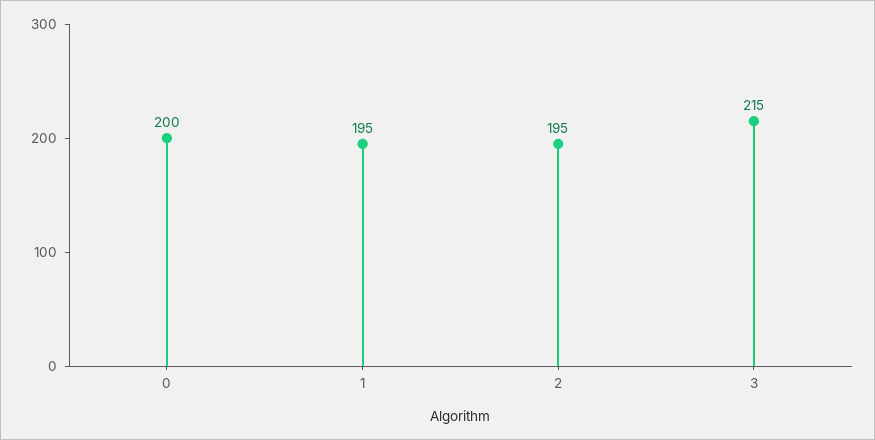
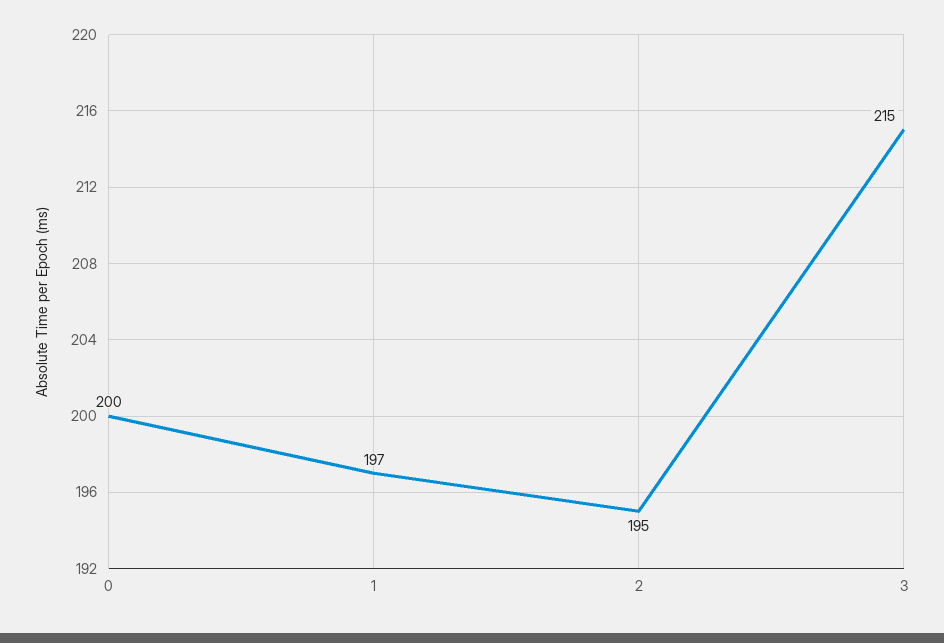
1: 195 -> 197

